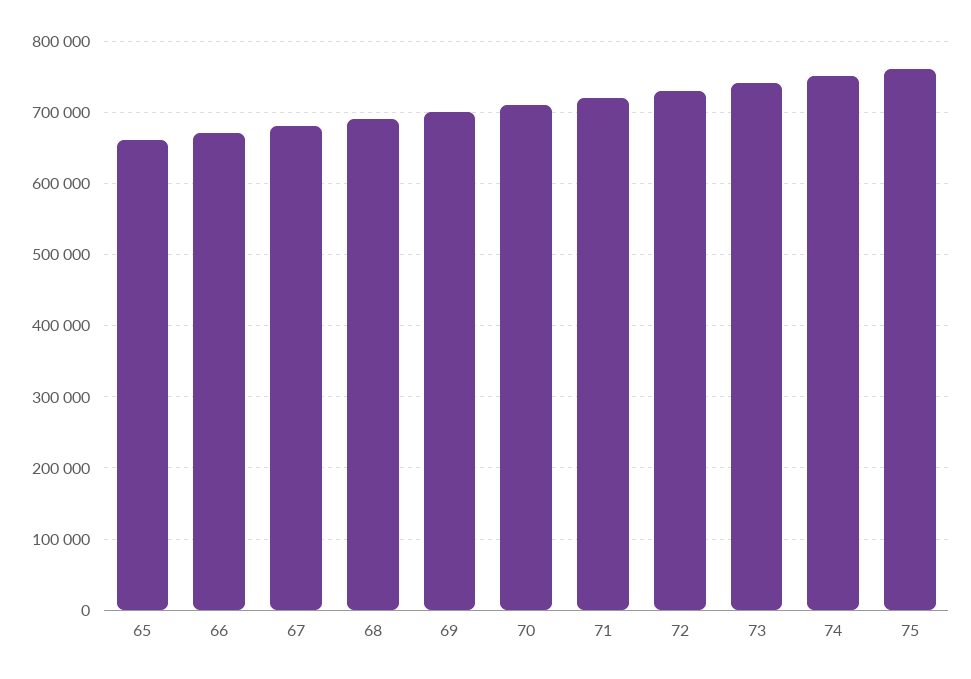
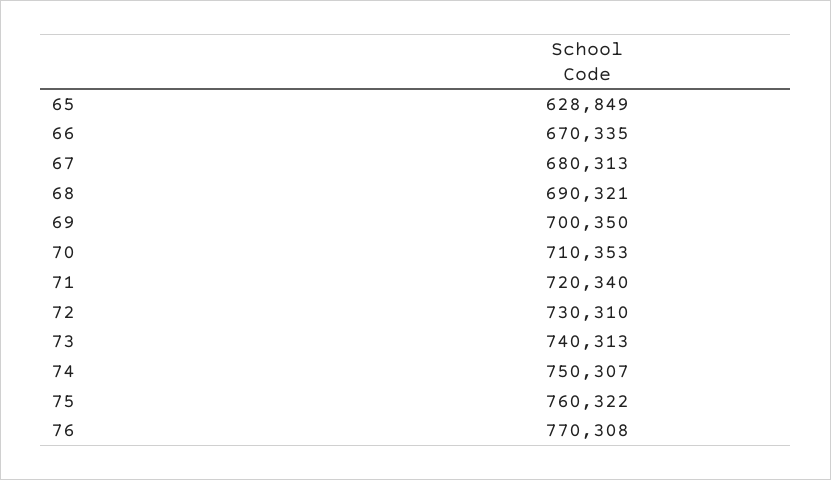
65: 660000 -> 628849
76: none -> 770308

